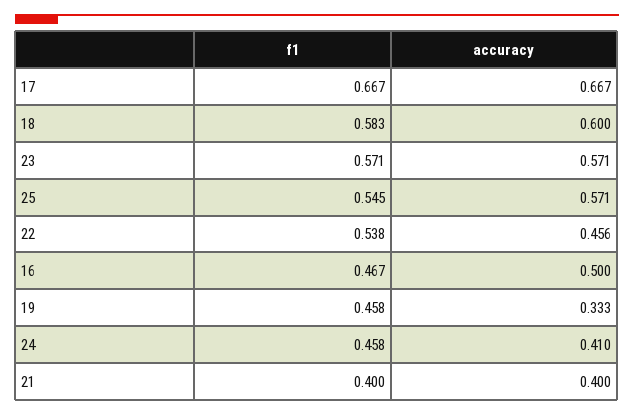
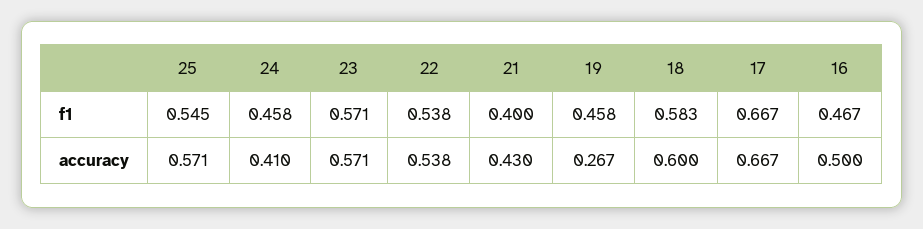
accuracy, 22: 0.456 -> 0.538
accuracy, 19: 0.333 -> 0.267
accuracy, 21: 0.4 -> 0.43

